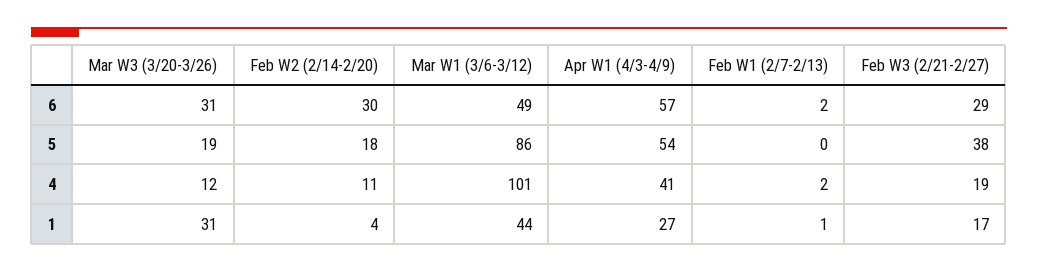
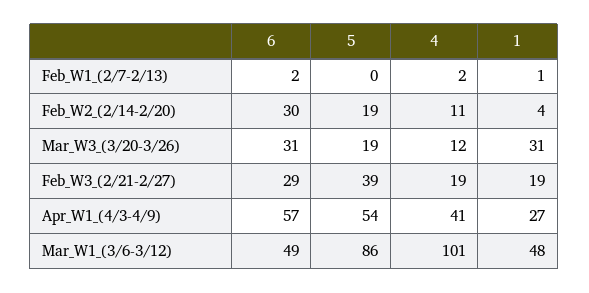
Feb W2 (2/14-2/20), 5: 18 -> 19
Feb W3 (2/21-2/27), 5: 38 -> 39
Mar W1 (3/6-3/12), 1: 44 -> 48
Feb W3 (2/21-2/27), 1: 17 -> 19

